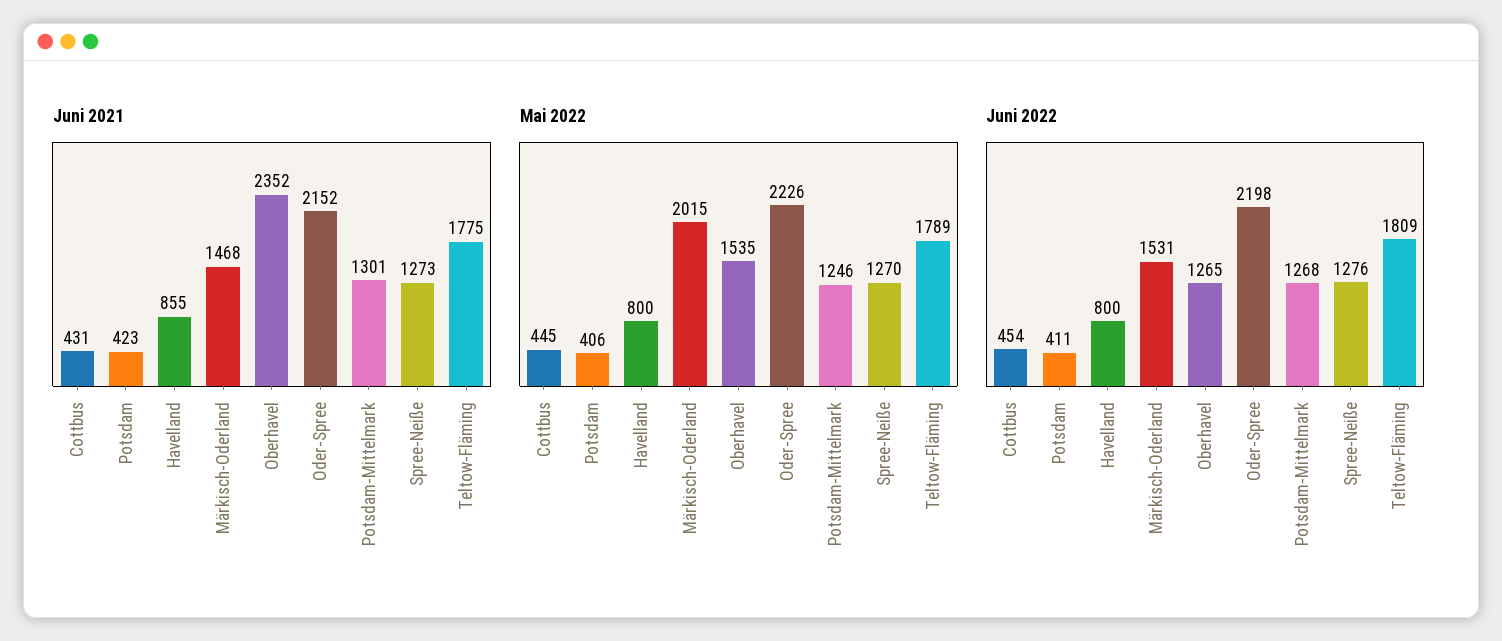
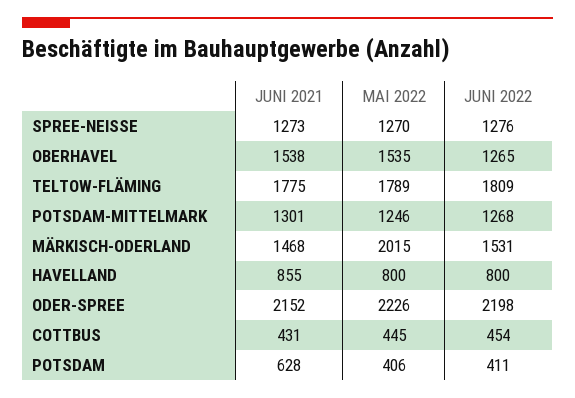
Juni 2021, Potsdam: 423 -> 628
Juni 2021, Oberhavel: 2352 -> 1538

